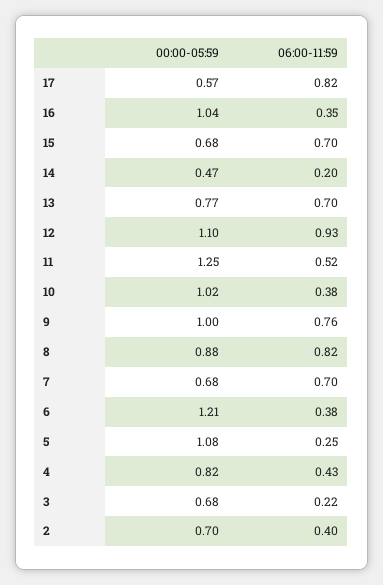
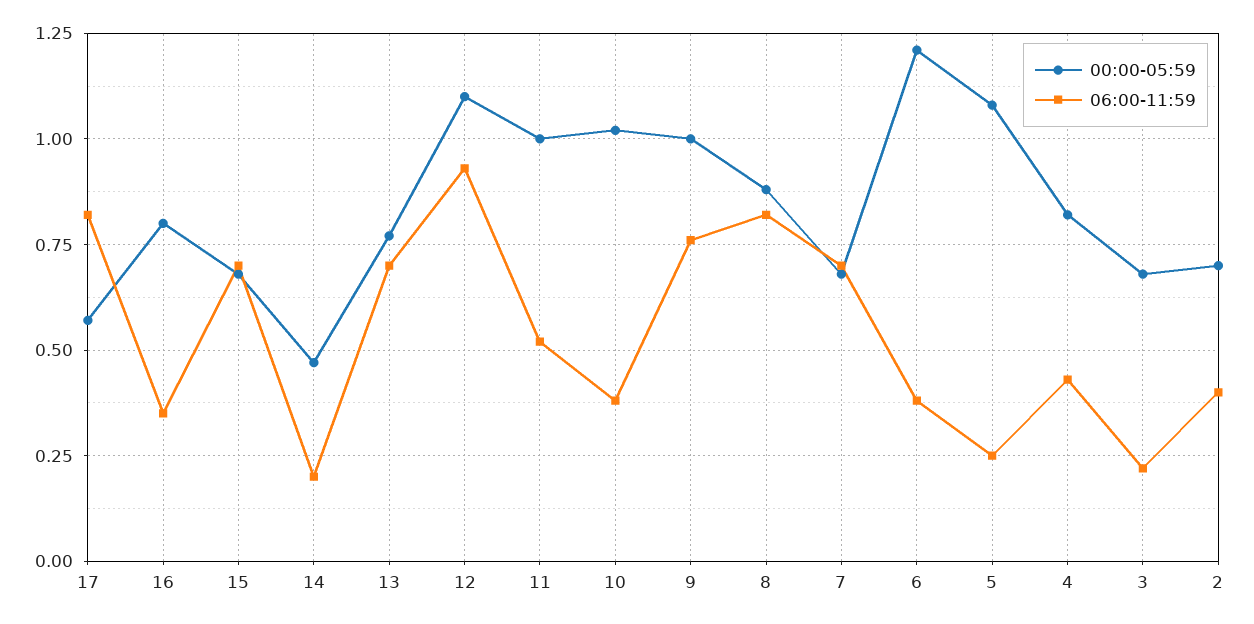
00:00-05:59, 16: 1.04 -> 0.8
00:00-05:59, 11: 1.25 -> 1

